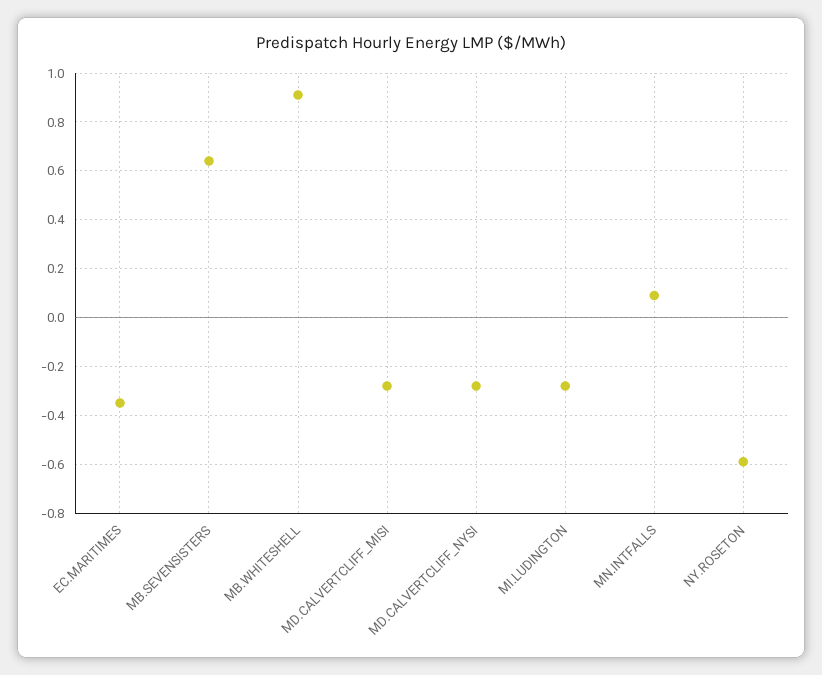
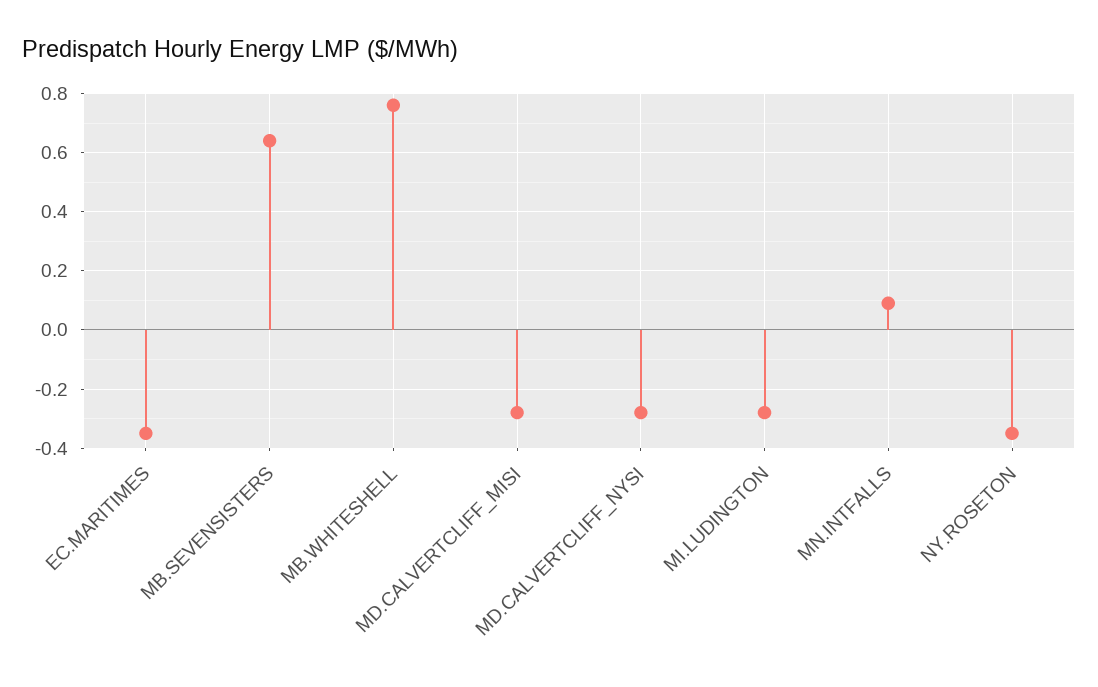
MB.WHITESHELL: 0.9 -> 0.75
NY.ROSETON: -0.6 -> -0.35

